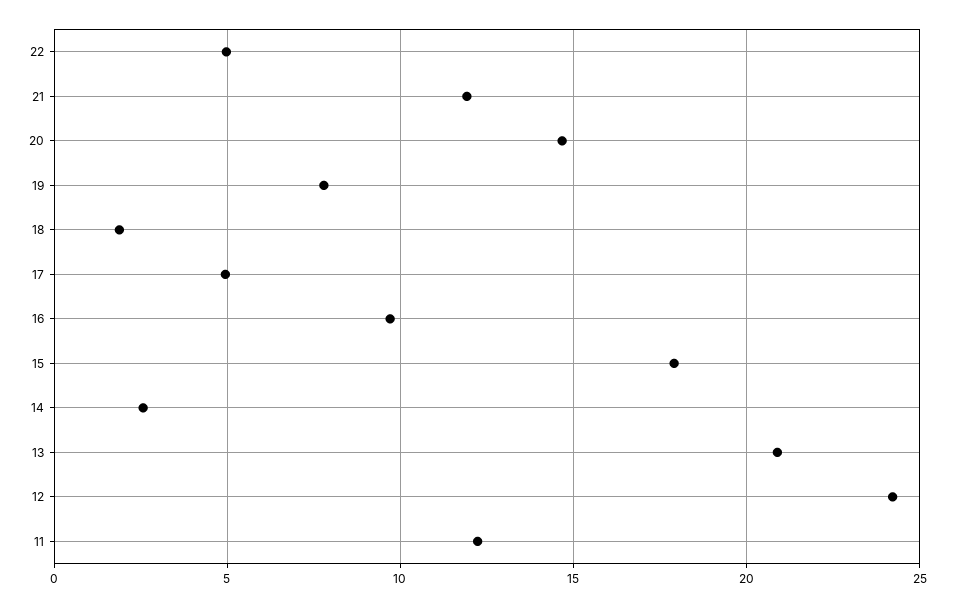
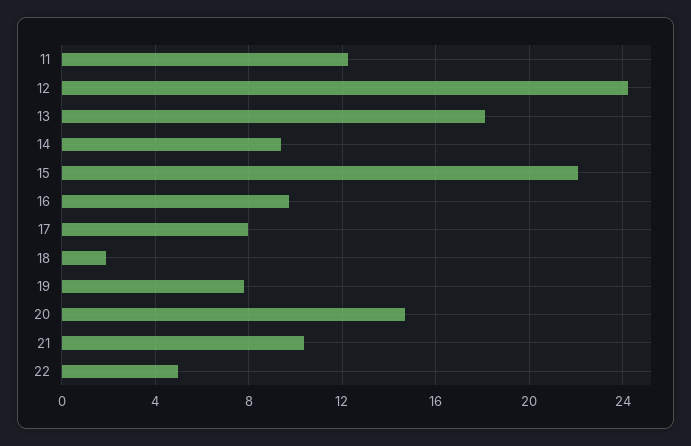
21: 12 -> 10.5
17: 5 -> 8
15: 18 -> 22
14: 2.5 -> 9.5
13: 21 -> 18

